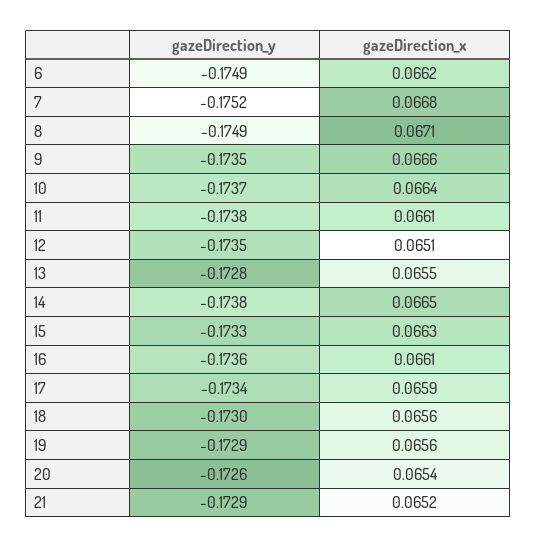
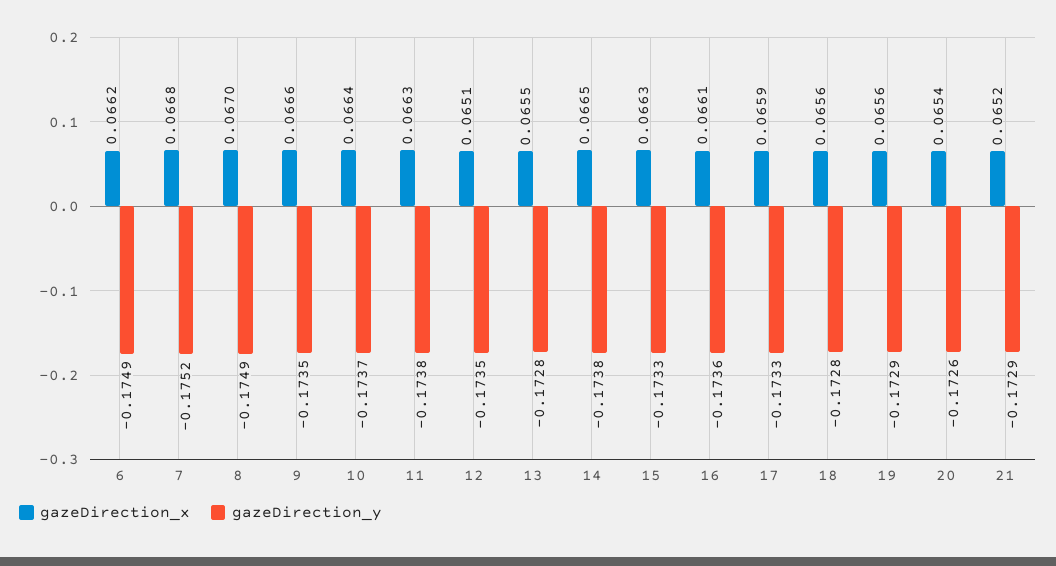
gazeDirection_x, 8: 0.0671 -> 0.067
gazeDirection_x, 11: 0.0661 -> 0.0663
gazeDirection_y, 17: -0.1734 -> -0.1733
gazeDirection_y, 18: -0.173 -> -0.1728

